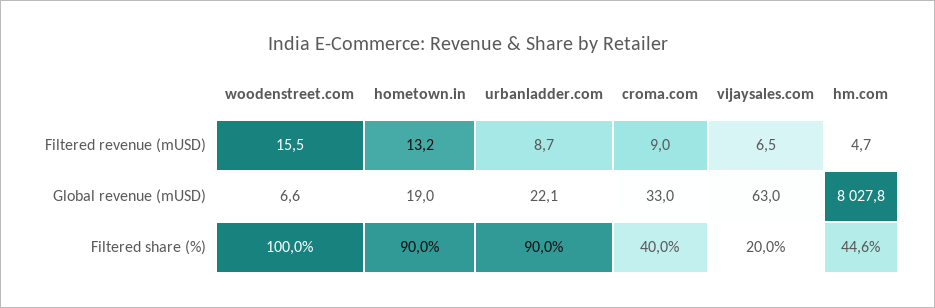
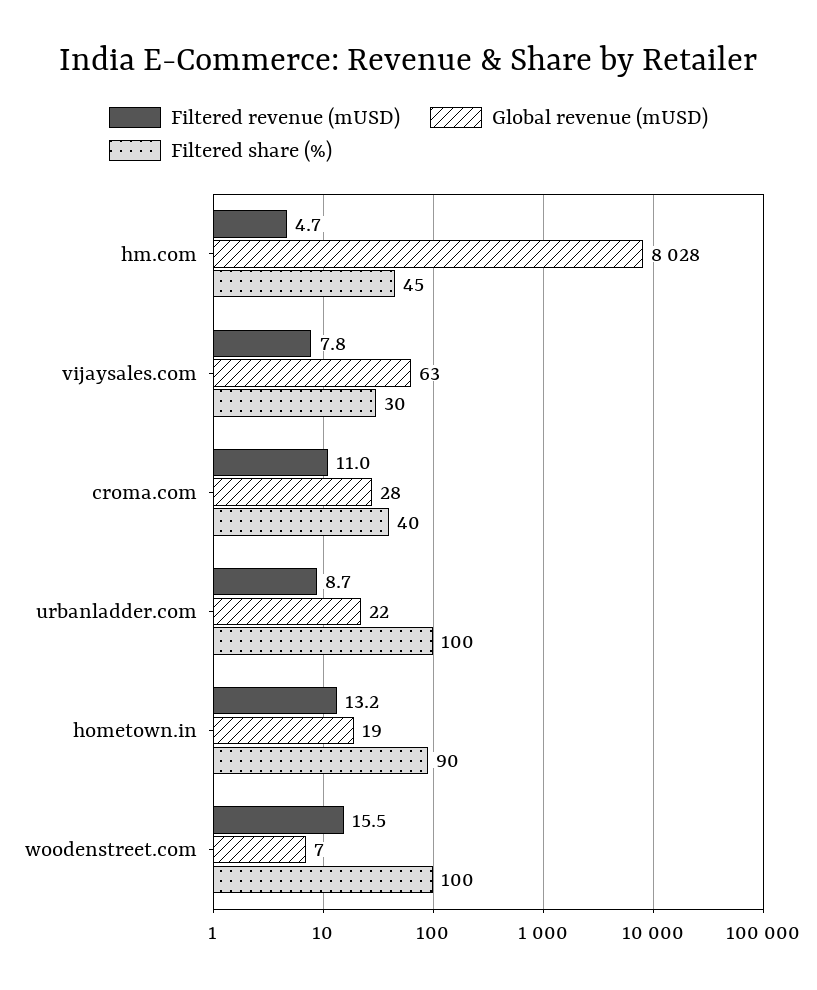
Filtered revenue (mUSD), croma.com: 9 -> 11
Filtered revenue (mUSD), vijaysales.com: 6.5 -> 7.8
Global revenue (mUSD), croma.com: 33 -> 28
Filtered share (%), urbanladder.com: 90 -> 100
Filtered share (%), vijaysales.com: 20 -> 30

